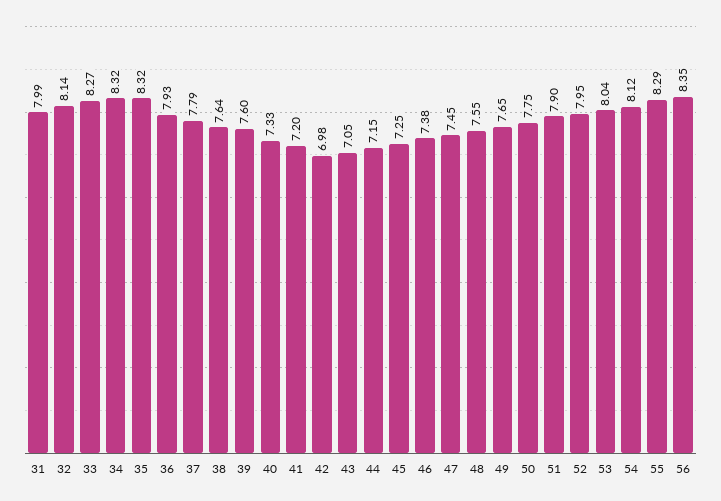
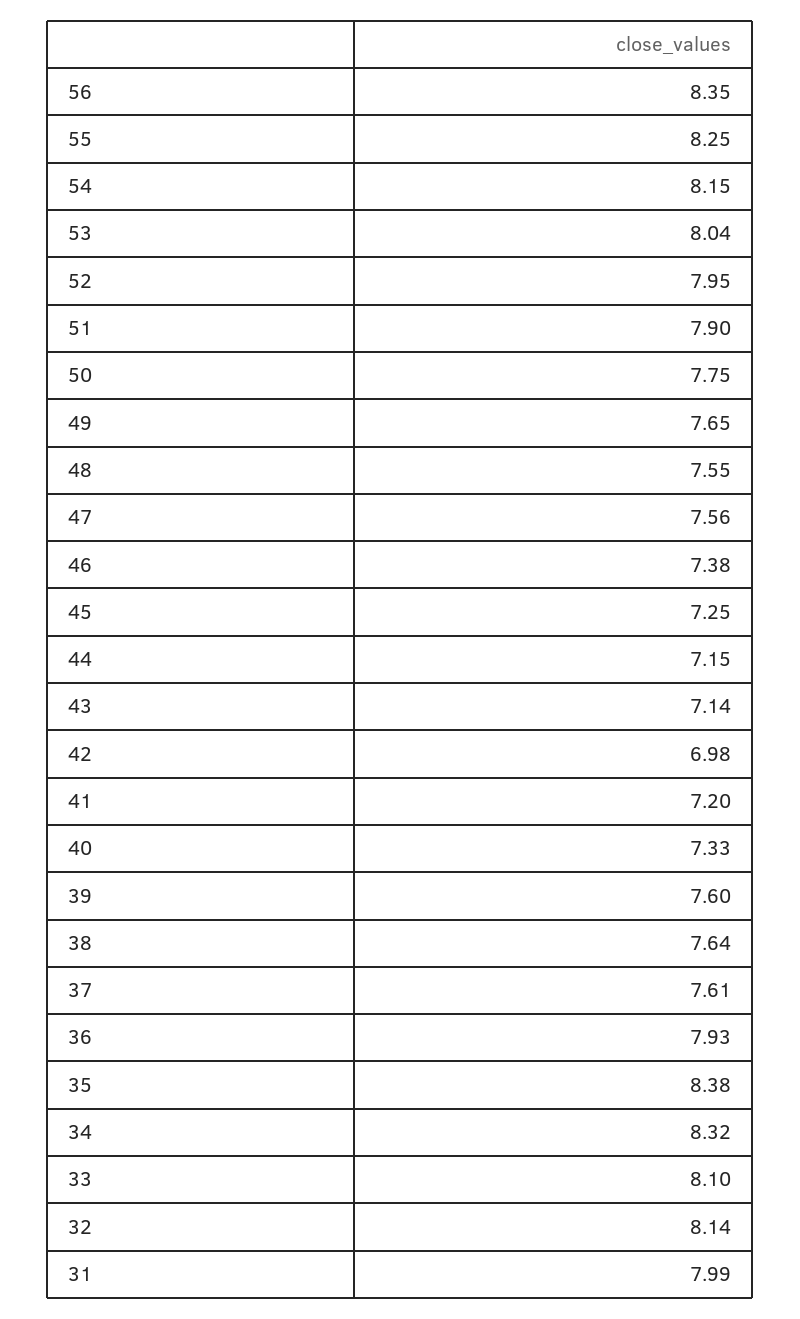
33: 8.27 -> 8.1
35: 8.32 -> 8.38
37: 7.79 -> 7.61
43: 7.05 -> 7.14
47: 7.45 -> 7.56
54: 8.12 -> 8.15
55: 8.29 -> 8.25

